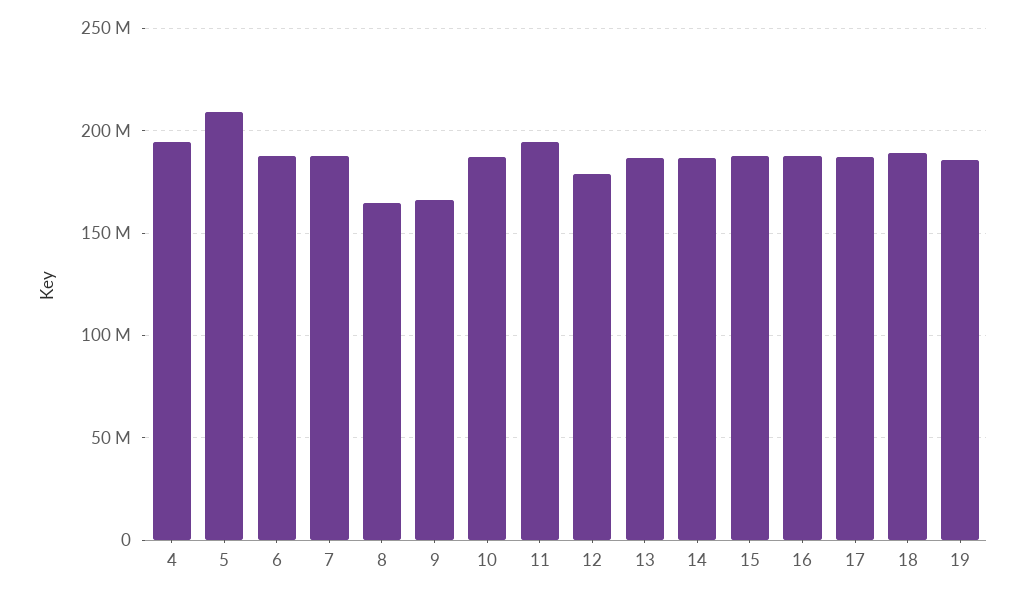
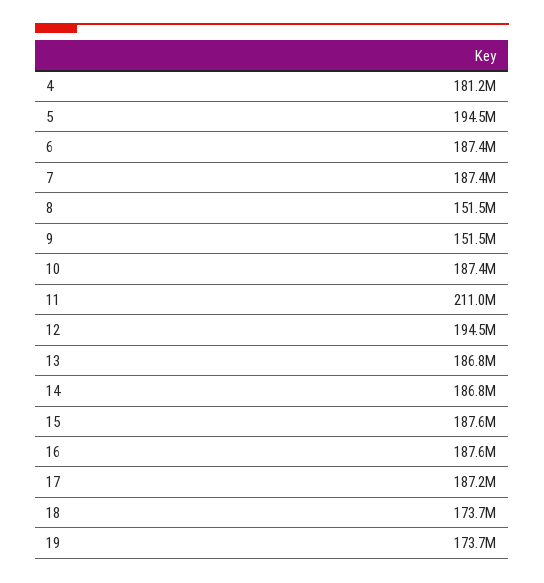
4: 195000000 -> 181200000
5: 210000000 -> 194500000
8: 165000000 -> 151500000
9: 165000000 -> 151500000
11: 195000000 -> 211000000
12: 180000000 -> 194500000
18: 190000000 -> 173700000
19: 185000000 -> 173700000

